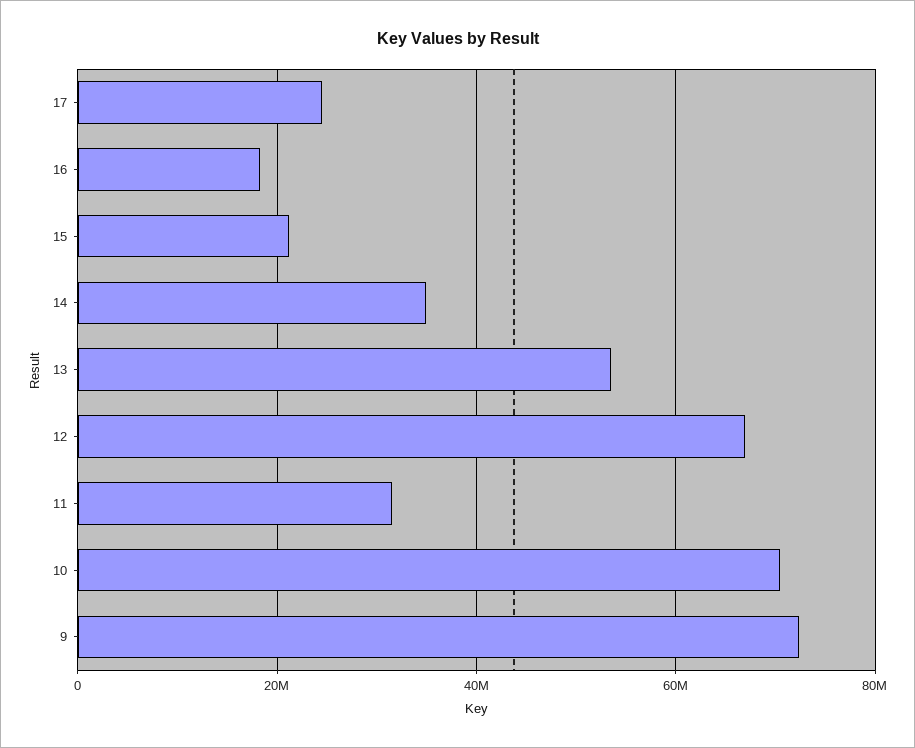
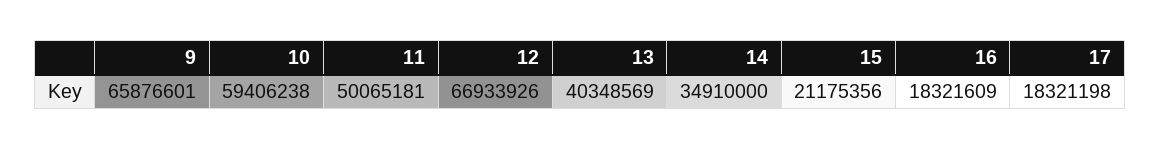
17: 24000000 -> 18321198
13: 54000000 -> 40348569
11: 32000000 -> 50065181
10: 70000000 -> 59406238
9: 72000000 -> 65876601

